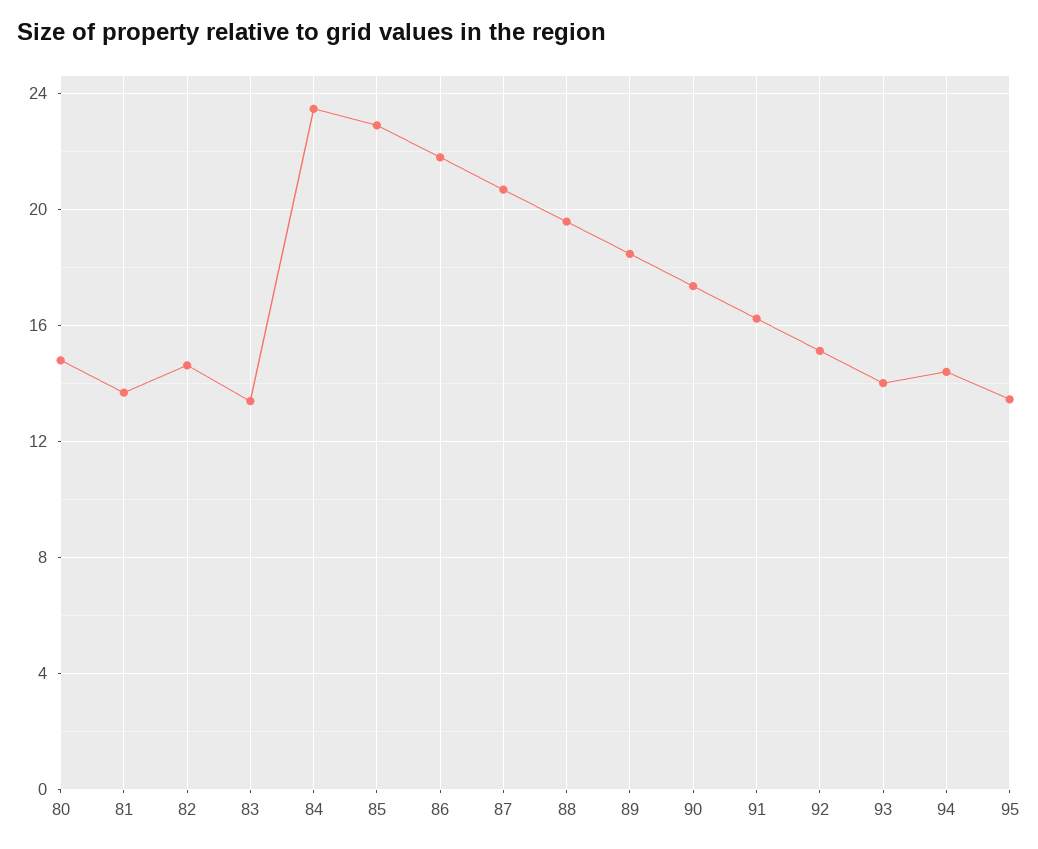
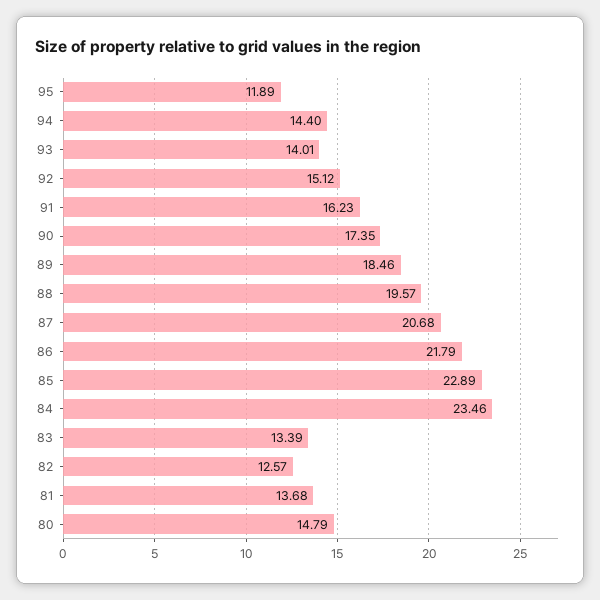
82: 14.5 -> 12.57
95: 13.5 -> 11.89

